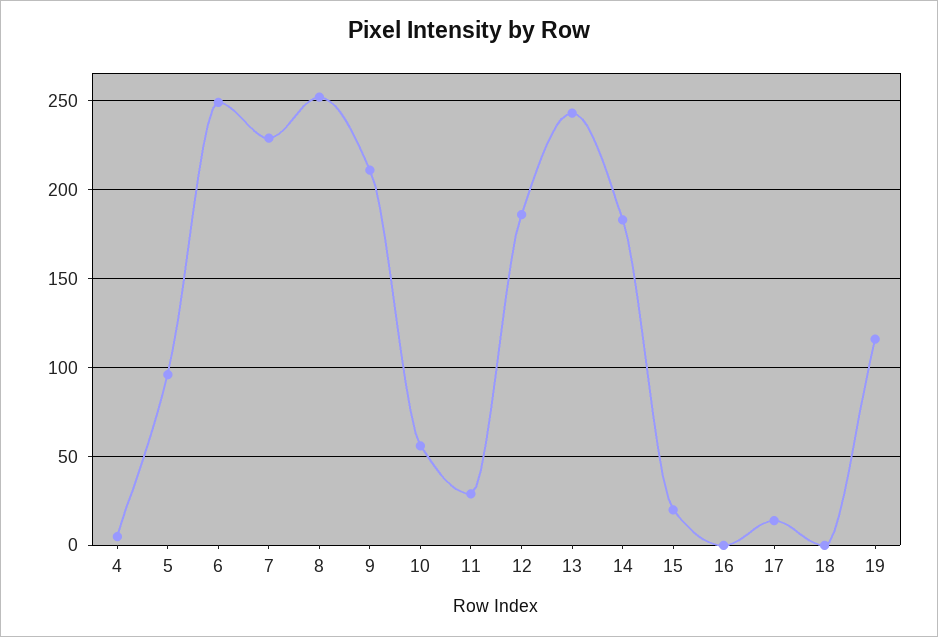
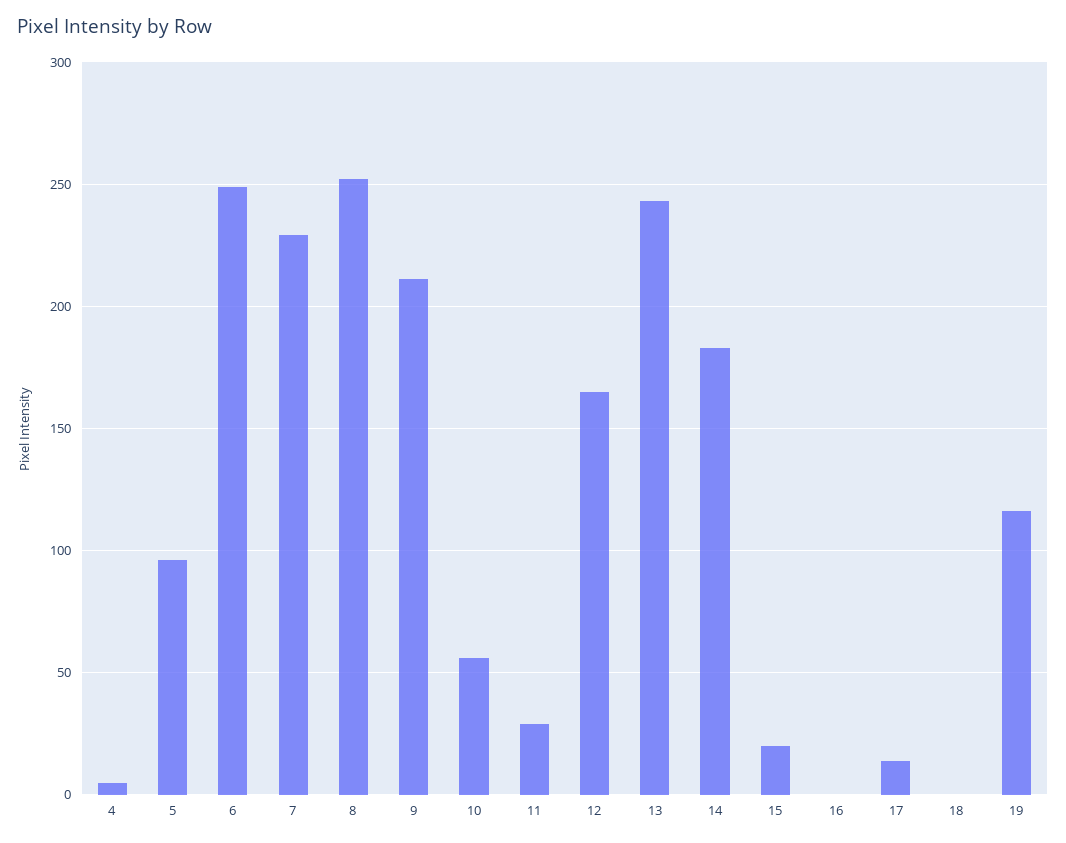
12: 185 -> 165

